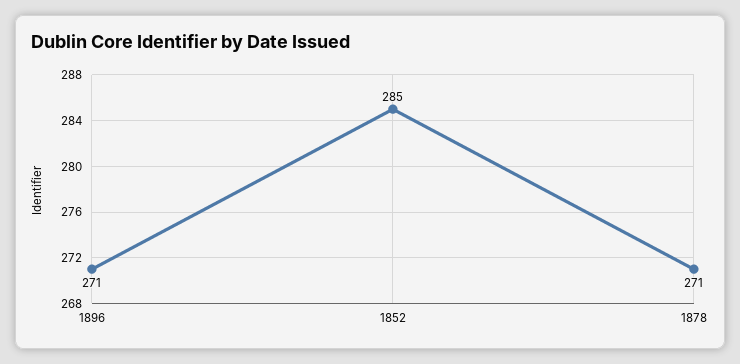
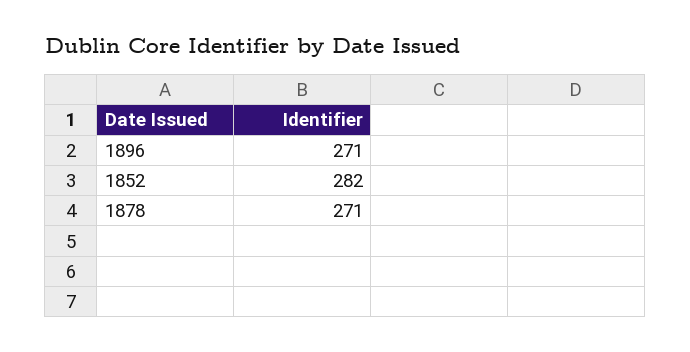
1852: 285 -> 282

